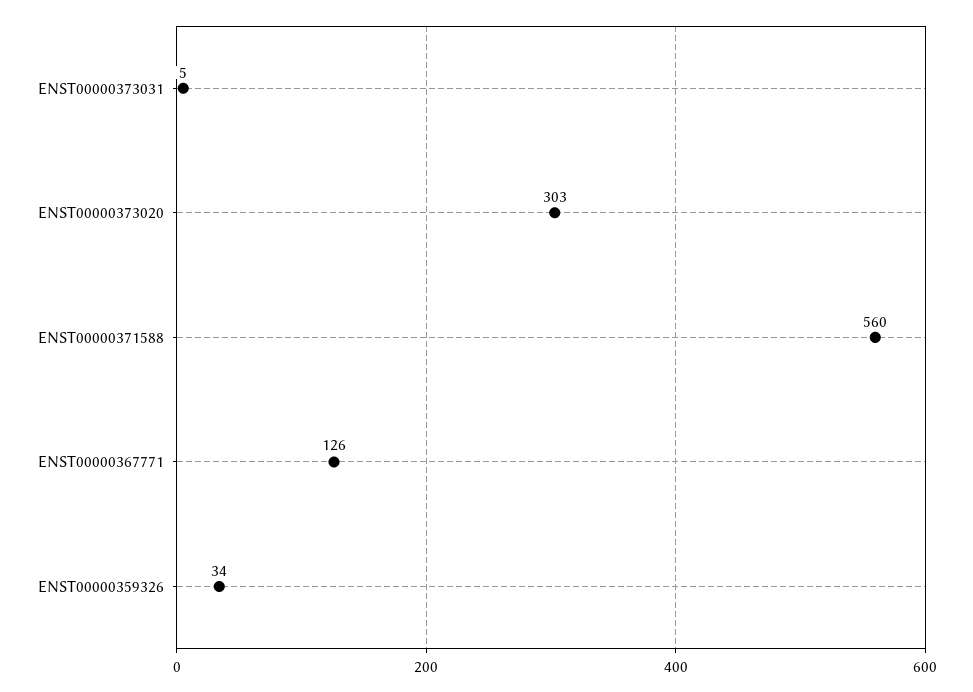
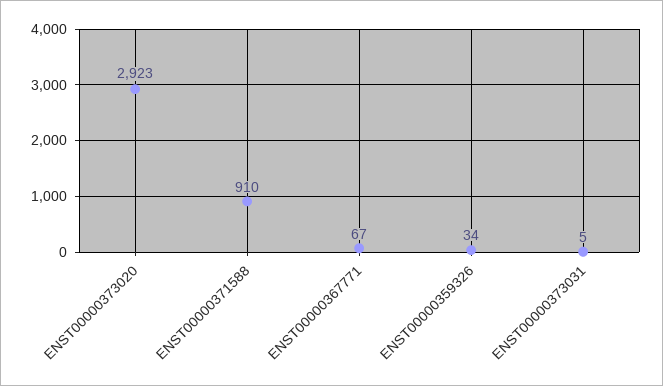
ENST00000373020: 303 -> 2923
ENST00000371588: 560 -> 910
ENST00000367771: 126 -> 67

